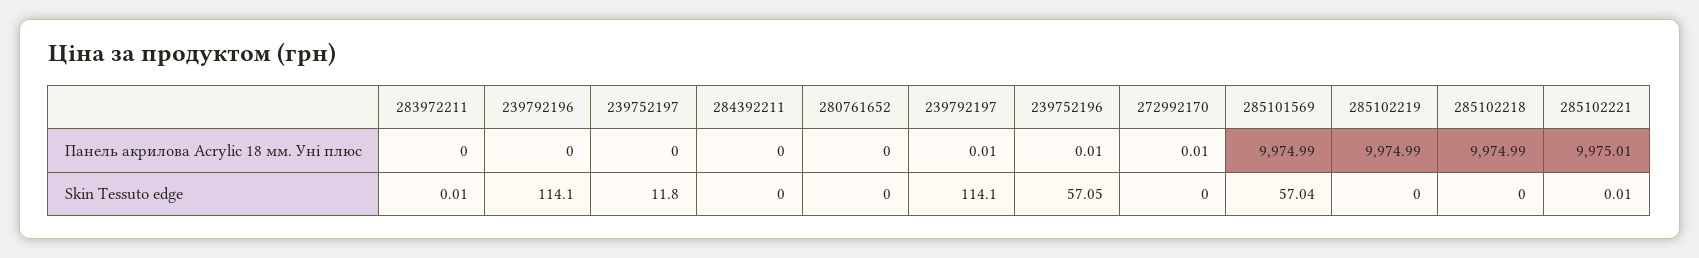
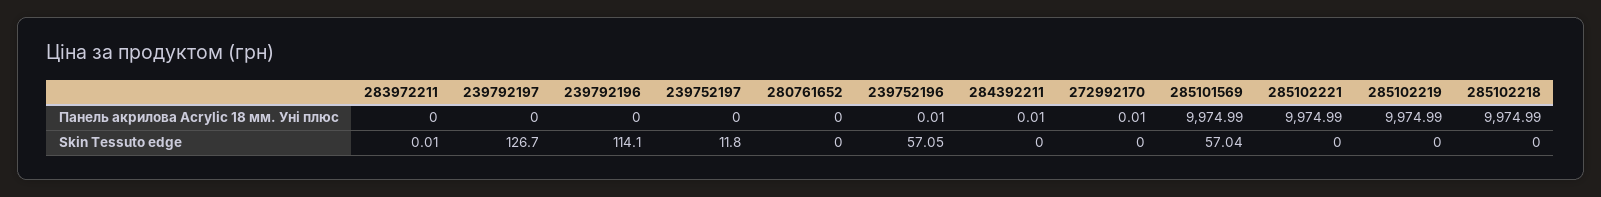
284392211, Панель акрилова Acrylic 18 мм. Уні плюс: 0 -> 0.01
239792197, Панель акрилова Acrylic 18 мм. Уні плюс: 0.01 -> 0
285102221, Панель акрилова Acrylic 18 мм. Уні плюс: 9975.01 -> 9974.99
239792197, Skin Tessuto edge: 114.1 -> 126.7
285102221, Skin Tessuto edge: 0.01 -> 0

